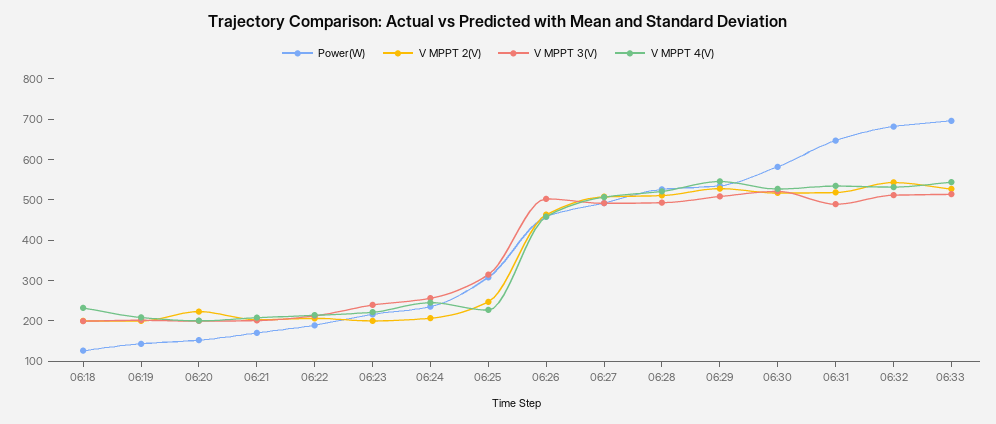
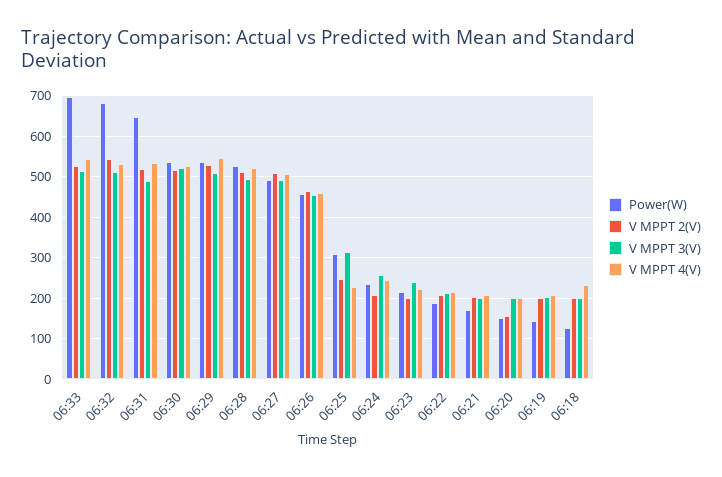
V MPPT 2(V), 06:20: 220 -> 160
V MPPT 3(V), 06:26: 500 -> 460
Power(W), 06:30: 580 -> 540

